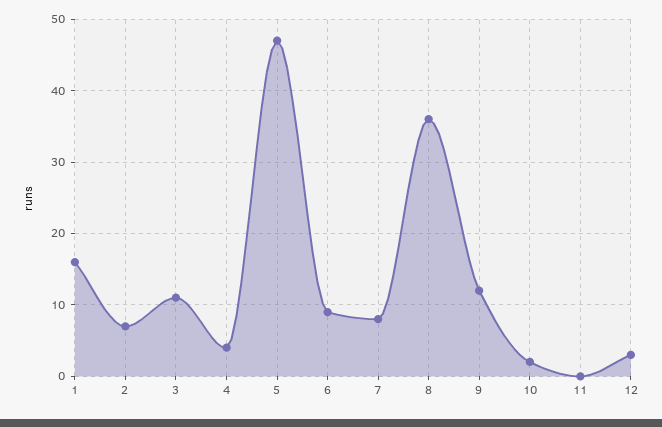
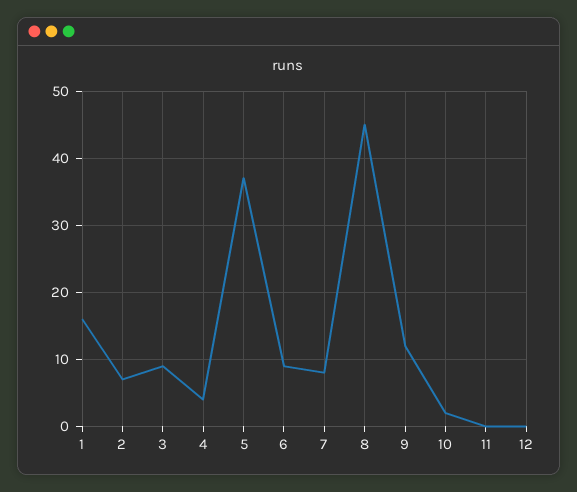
3: 11 -> 9
5: 47 -> 37
8: 36 -> 45
12: 3 -> 0

